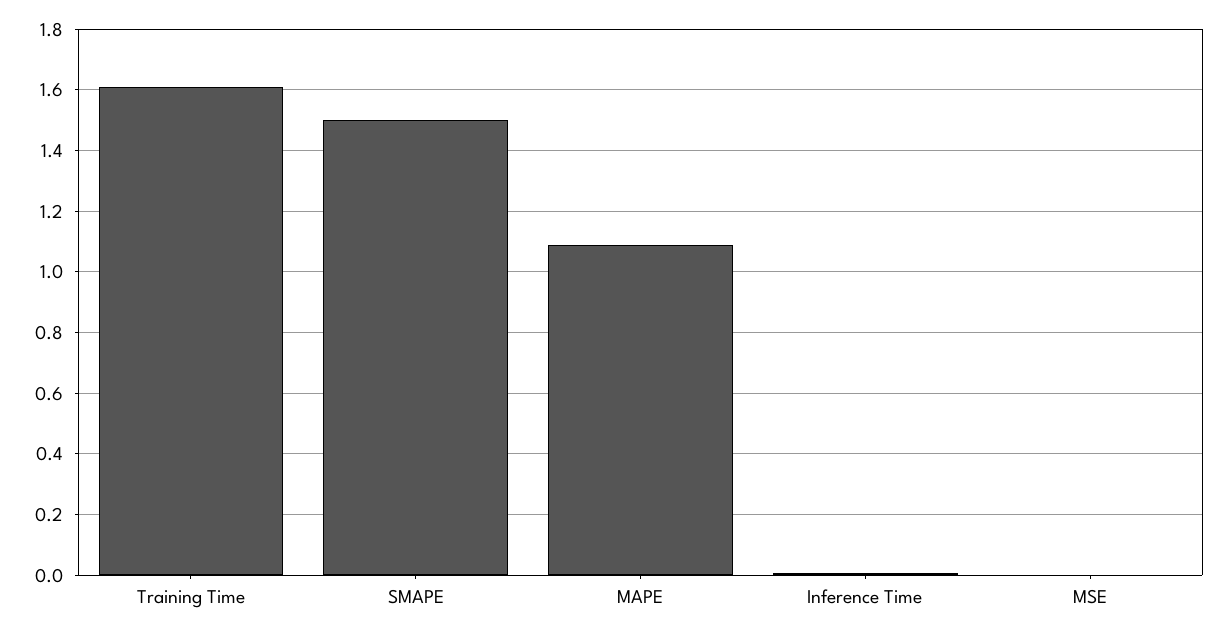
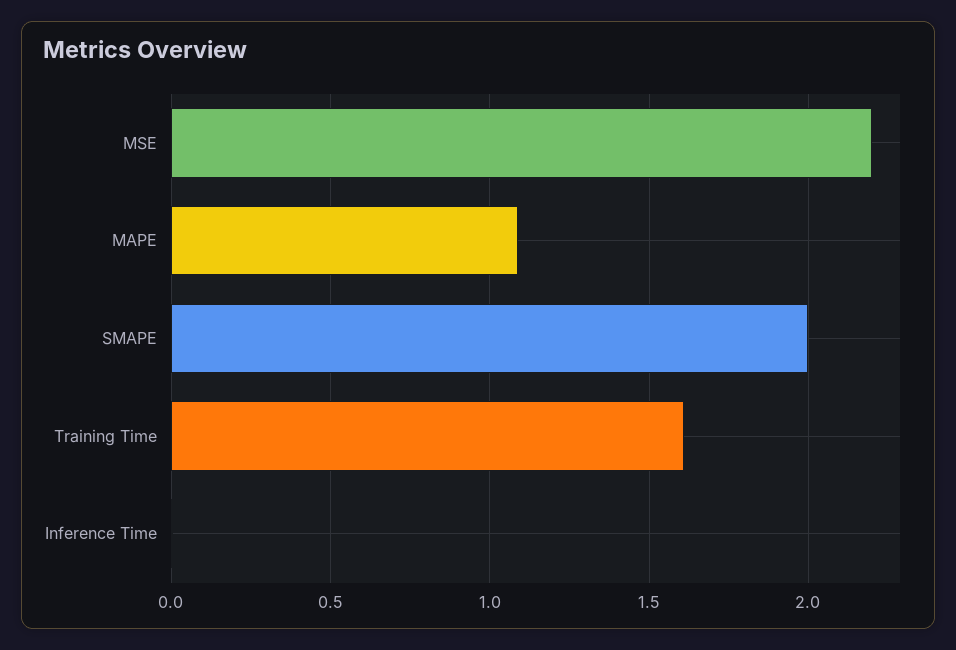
SMAPE: 1.5 -> 2
MSE: 0 -> 2.2

